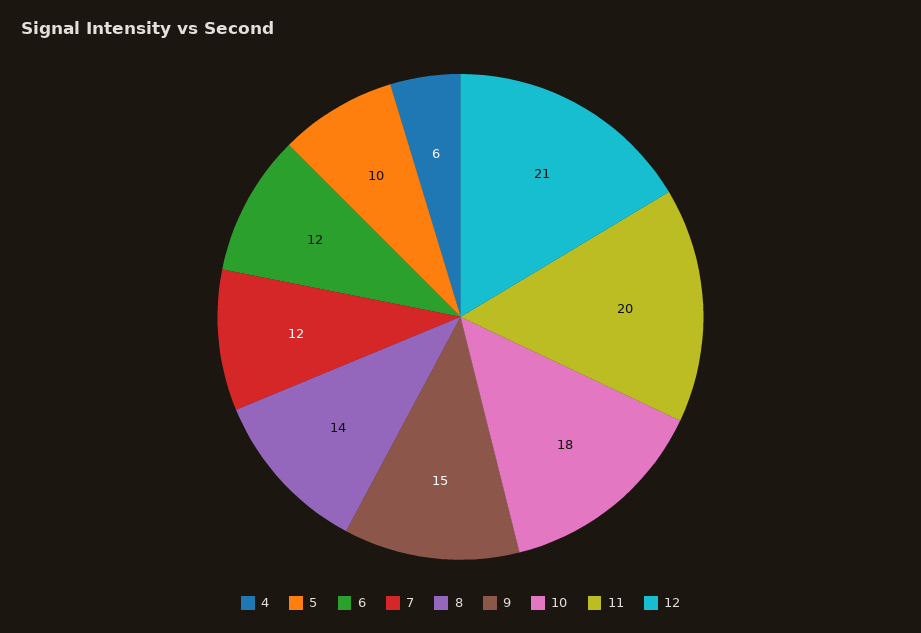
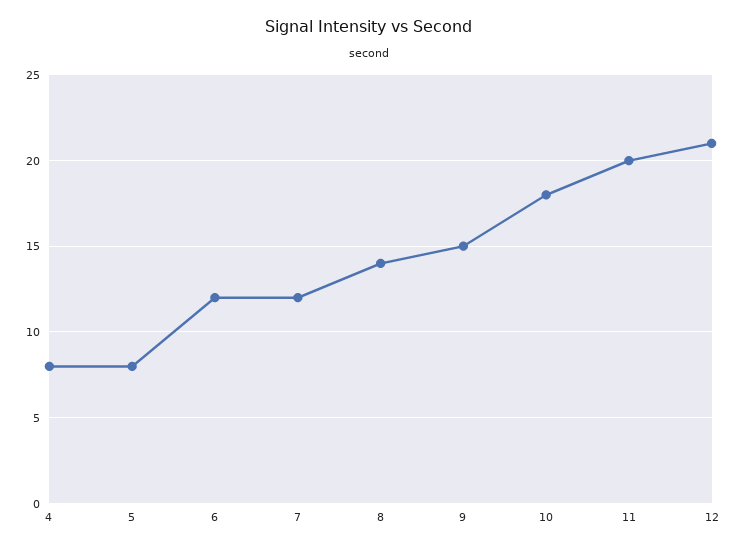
4: 6 -> 8
5: 10 -> 8

